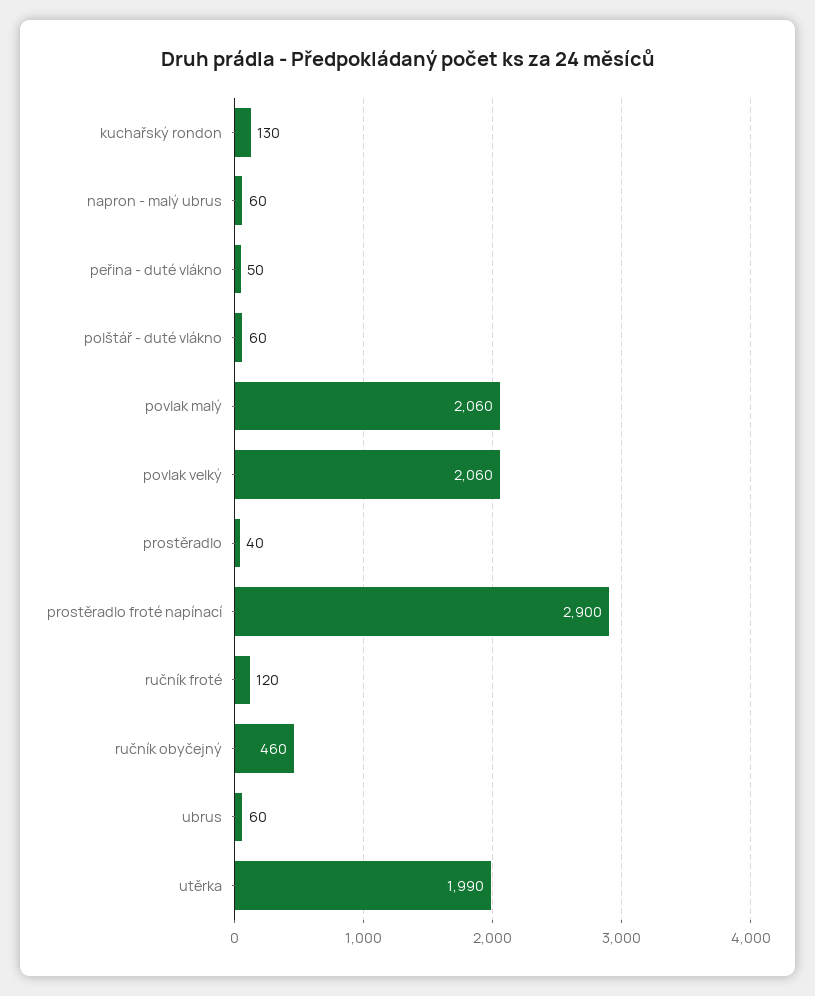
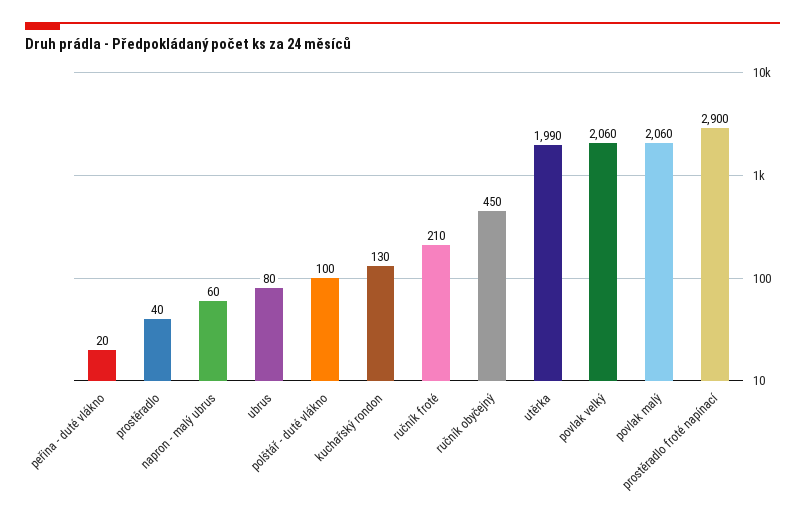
peřina - duté vlákno: 50 -> 20
polštář - duté vlákno: 60 -> 100
ručník froté: 120 -> 210
ručník obyčejný: 460 -> 450
ubrus: 60 -> 80

